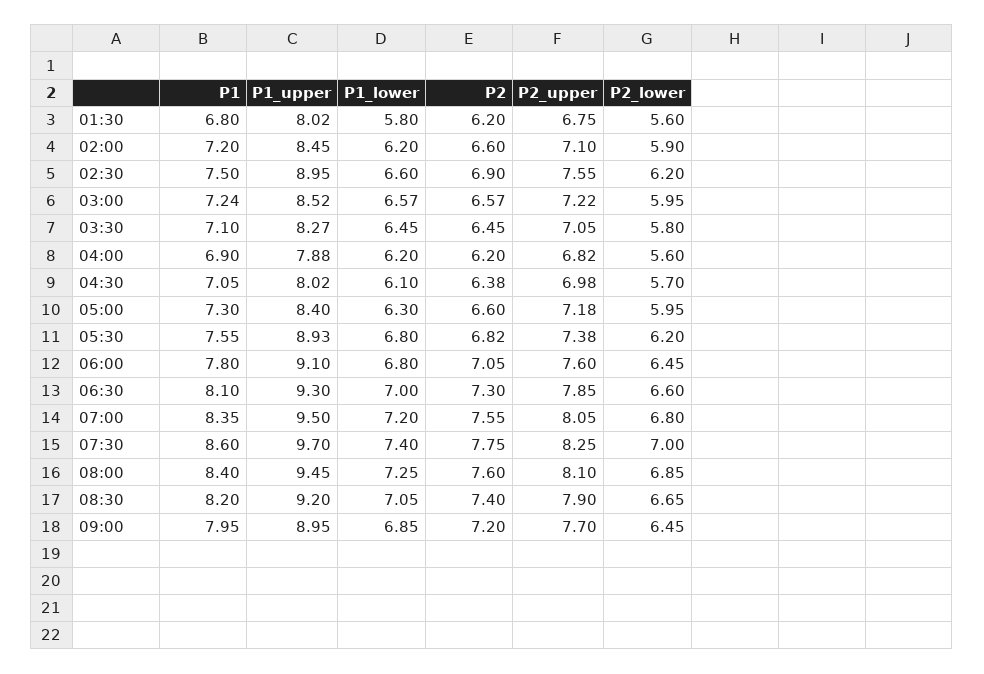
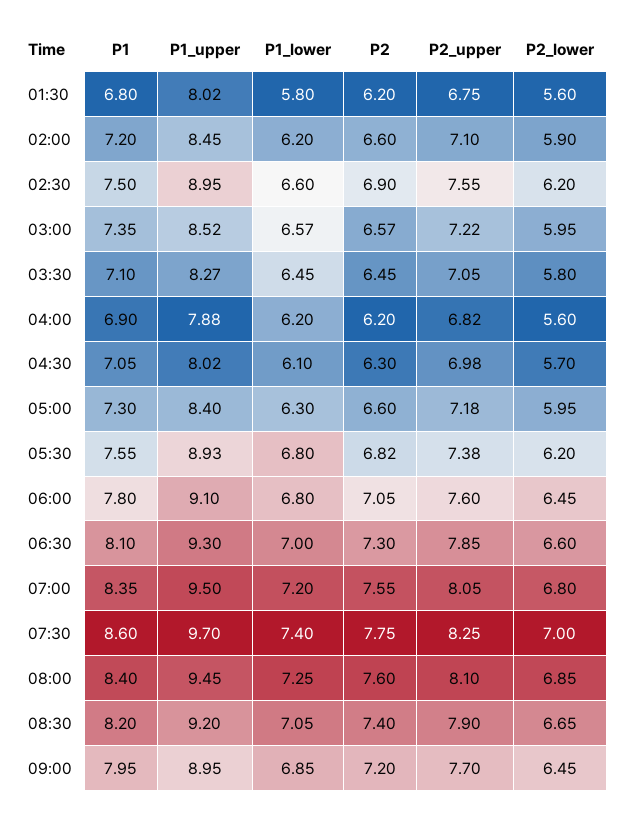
P1, 03:00: 7.24 -> 7.35
P2, 04:30: 6.38 -> 6.3

